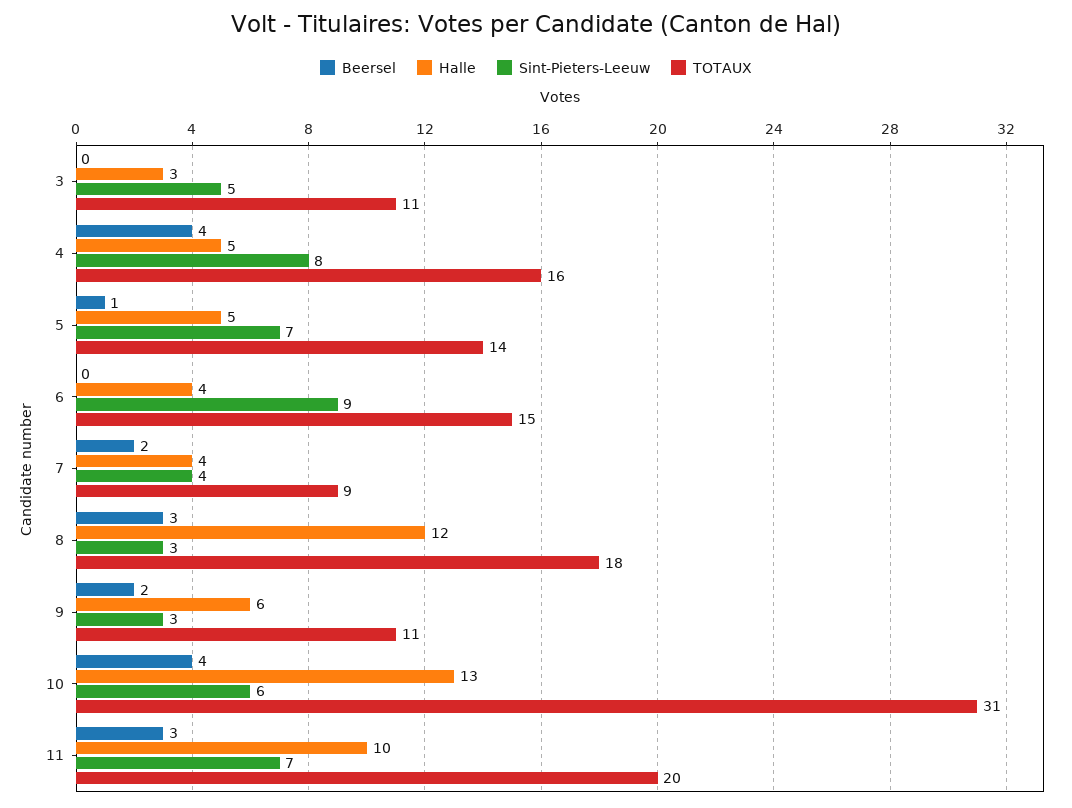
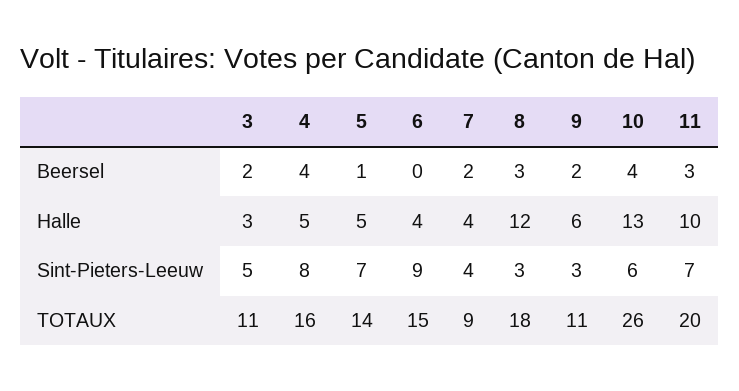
Beersel, 3: 0 -> 2
TOTAUX, 10: 31 -> 26

